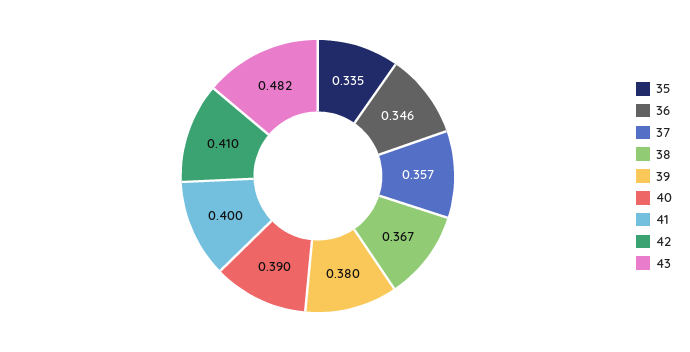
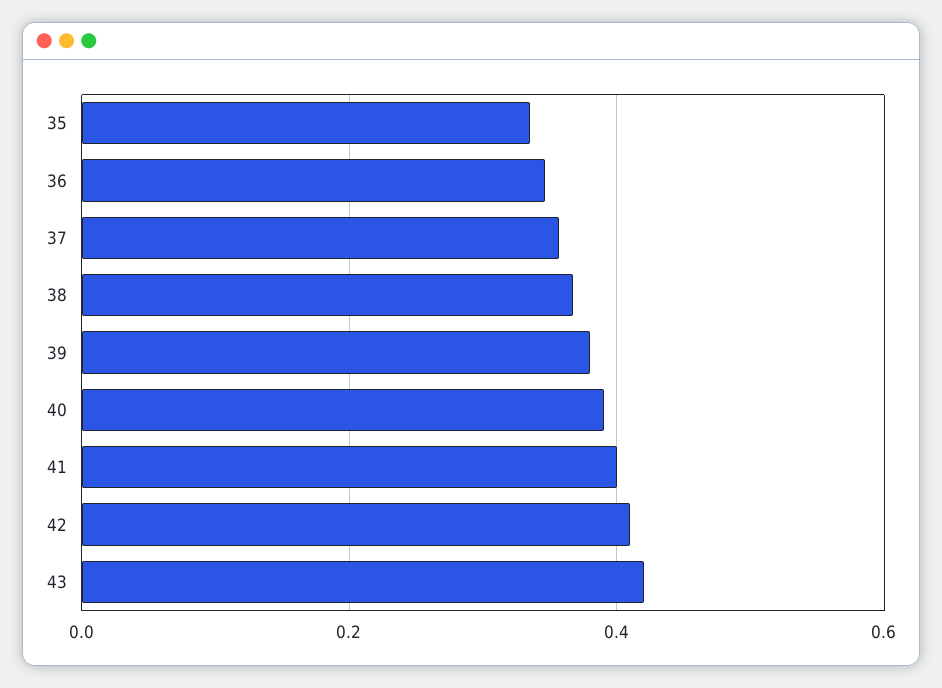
43: 0.482 -> 0.42

